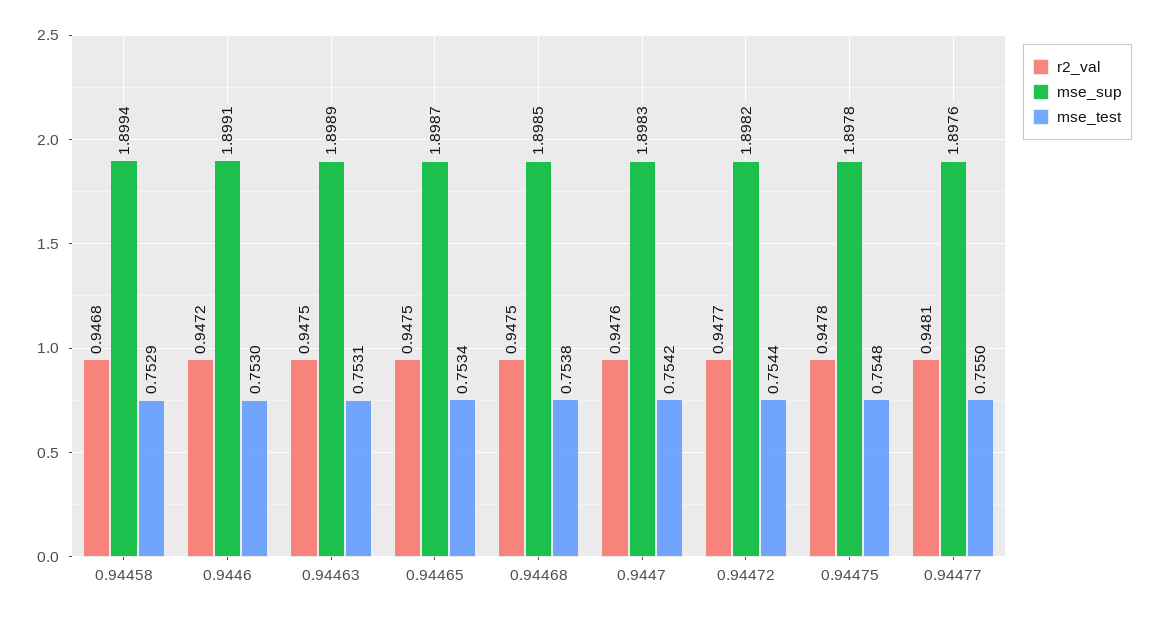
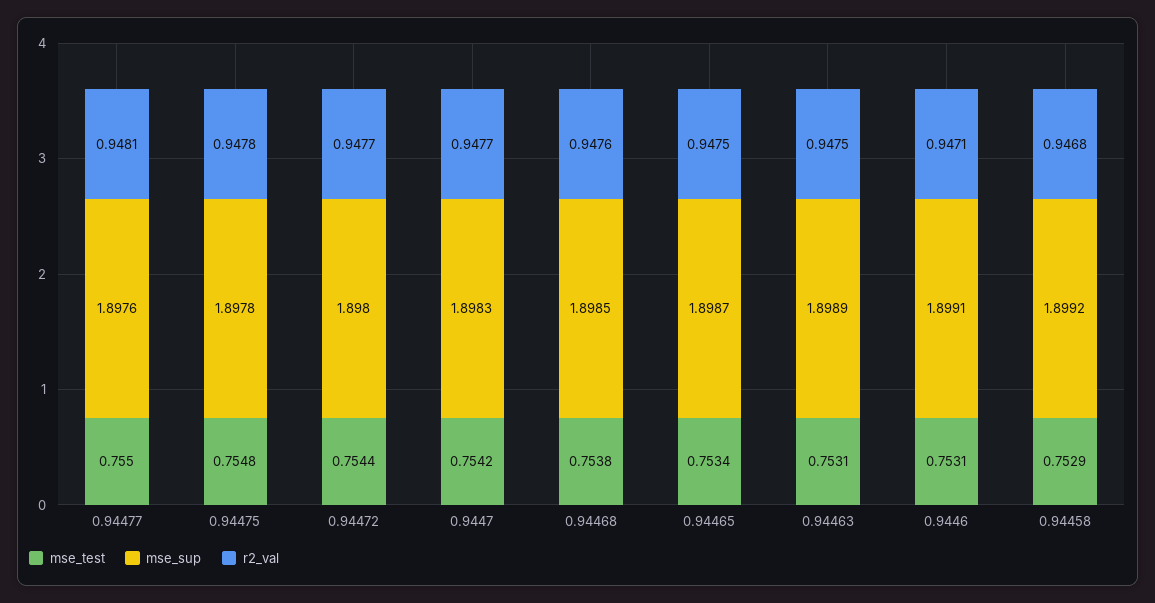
mse_sup, 0.94458: 1.8994 -> 1.8992
r2_val, 0.9446: 0.9472 -> 0.9471
mse_test, 0.9446: 0.753 -> 0.7531
r2_val, 0.94468: 0.9475 -> 0.9476
r2_val, 0.9447: 0.9476 -> 0.9477
mse_sup, 0.94472: 1.8982 -> 1.898

